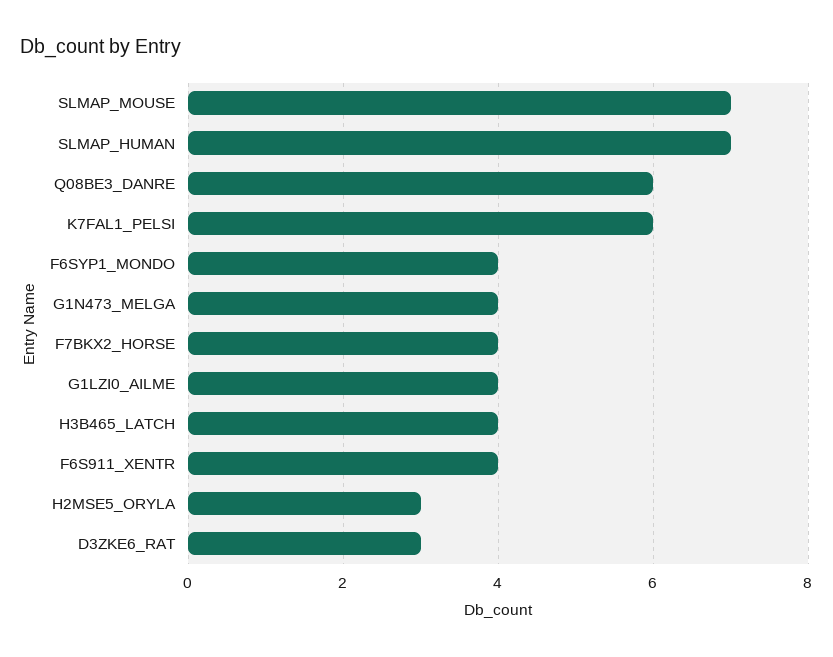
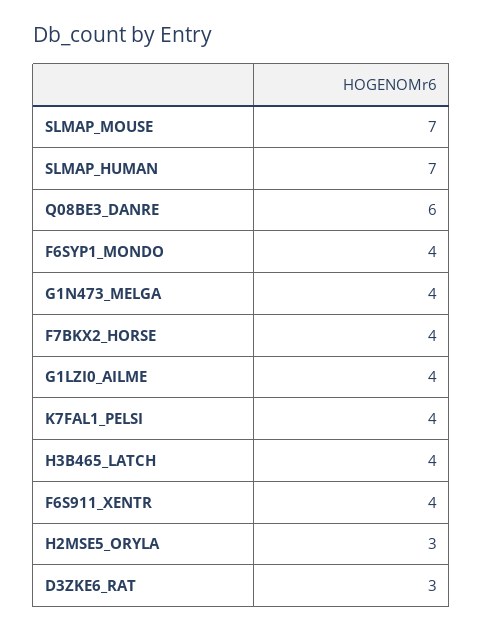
K7FAL1_PELSI: 6 -> 4

